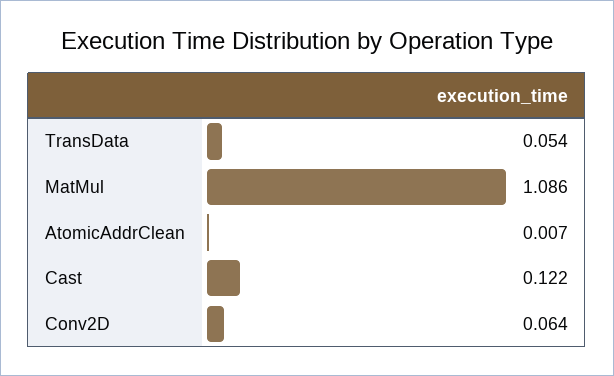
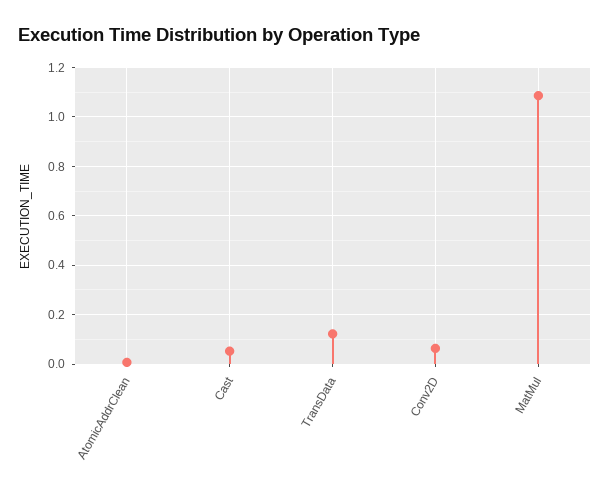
TransData: 0.054 -> 0.125
Cast: 0.122 -> 0.05

